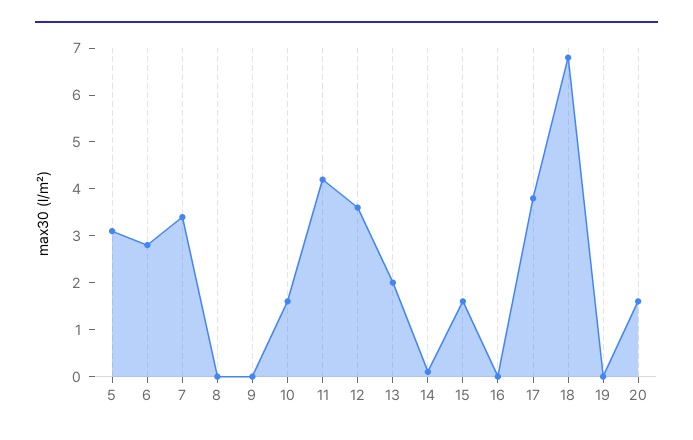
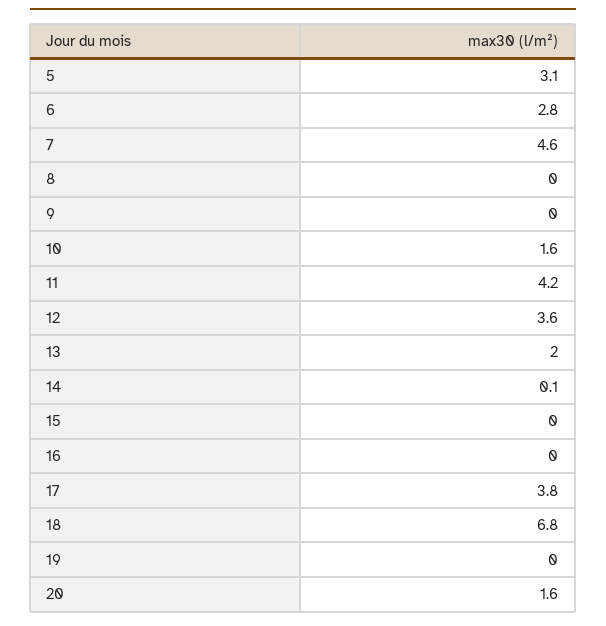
7: 3.5 -> 4.6
15: 1.5 -> 0

